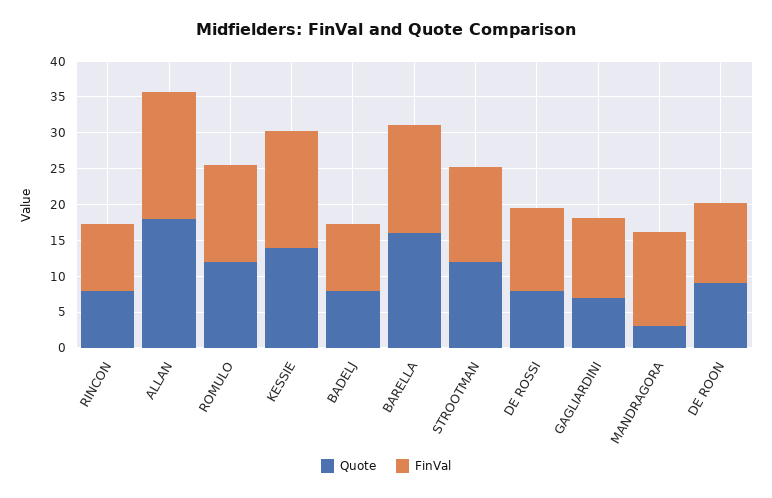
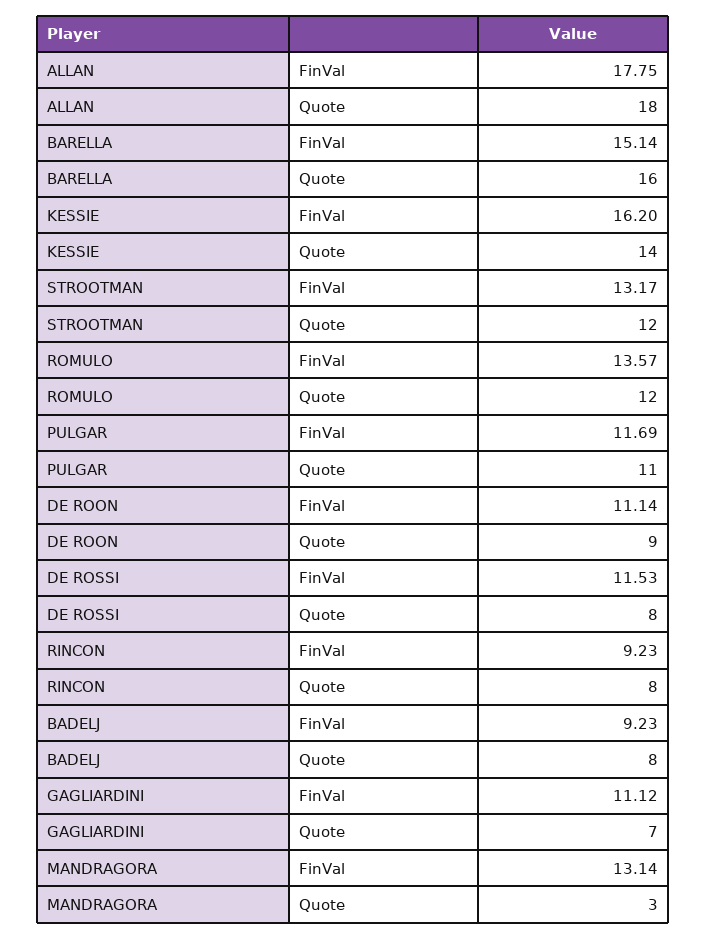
FinVal, PULGAR: none -> 11.69
Quote, PULGAR: none -> 11

